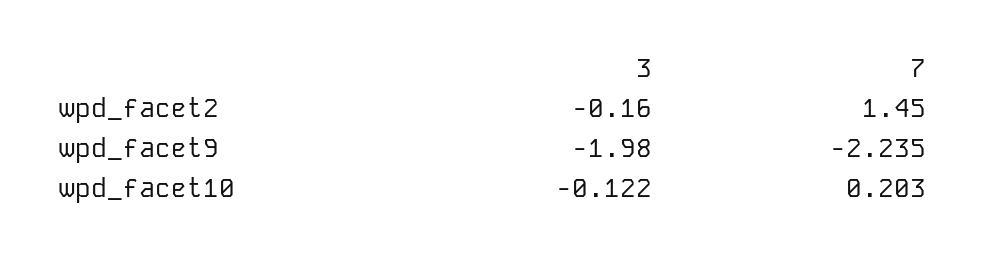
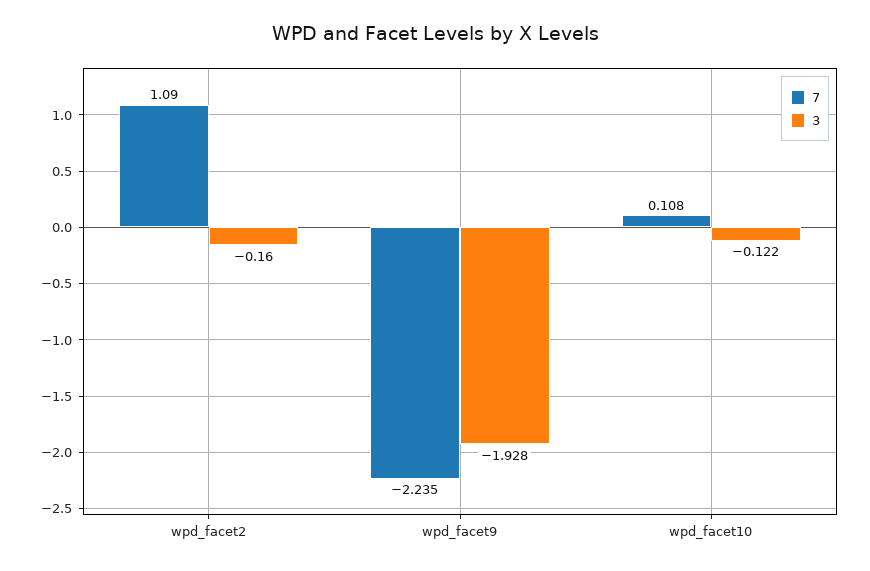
7, wpd_facet2: 1.45 -> 1.09
3, wpd_facet9: -1.98 -> -1.928
7, wpd_facet10: 0.203 -> 0.108

